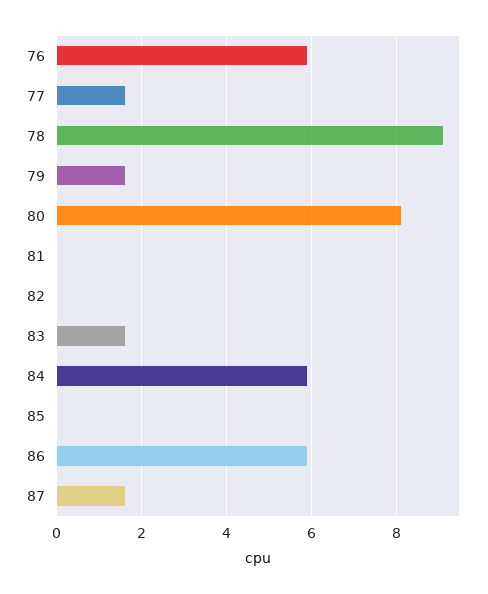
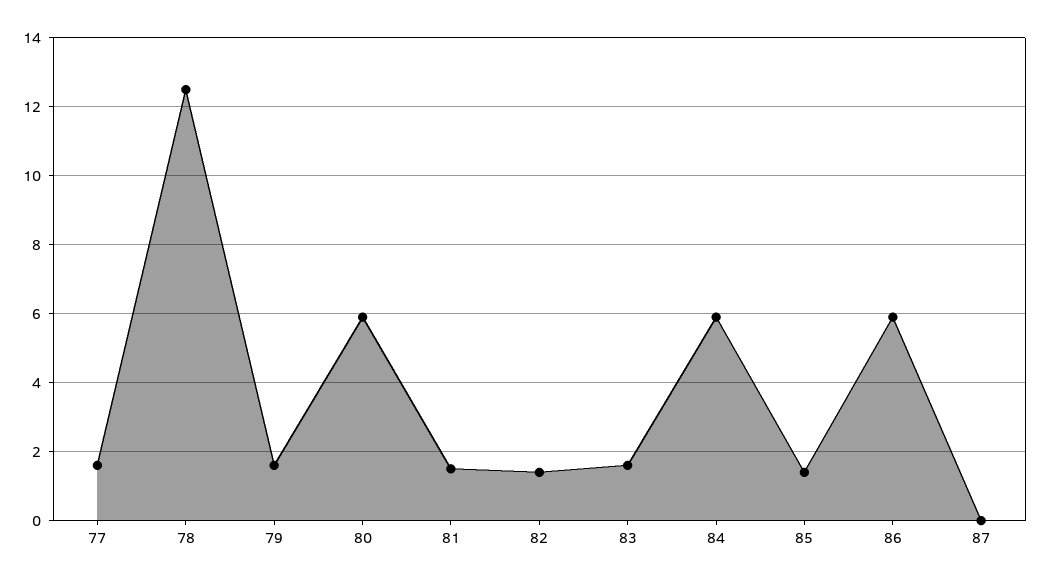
76: 6 -> none
78: 9 -> 12.5
80: 8 -> 6
81: 0 -> 1.5
82: 0 -> 1.5
85: 0 -> 1.5
87: 1.5 -> 0

